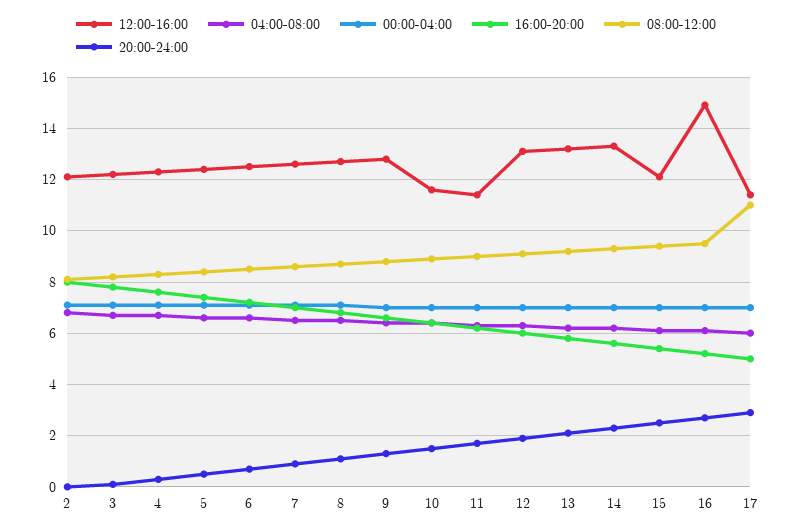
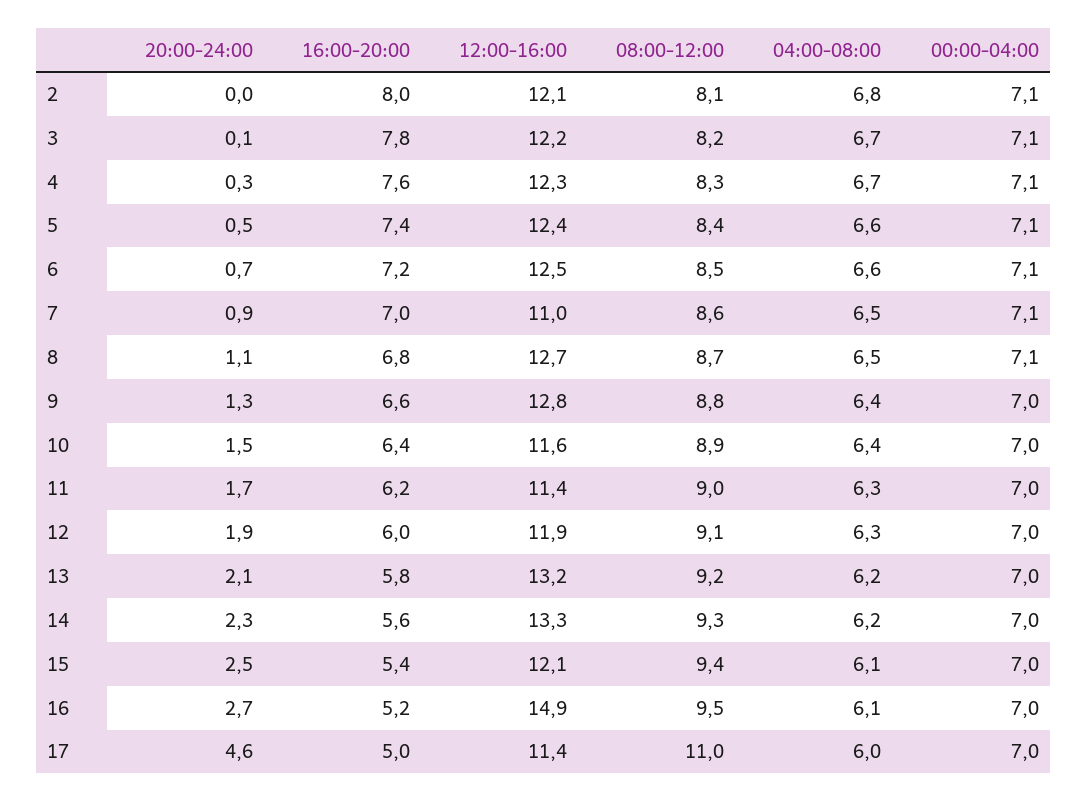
12:00-16:00, 7: 12.5 -> 11
12:00-16:00, 12: 13 -> 11.9
20:00-24:00, 17: 3 -> 4.6

